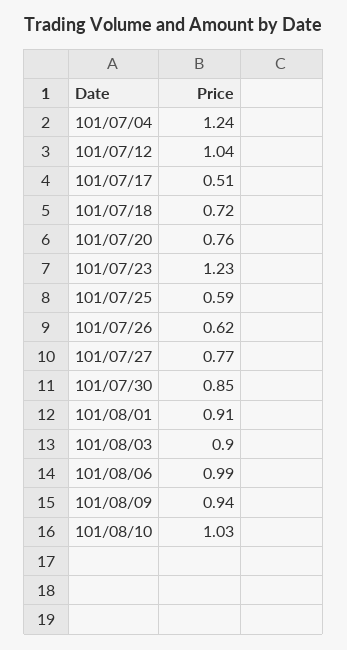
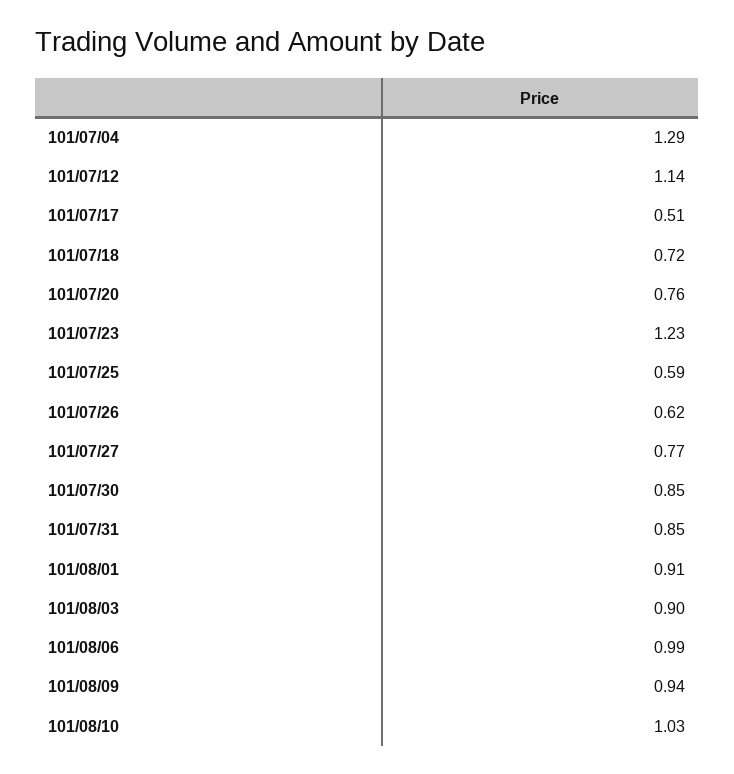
101/07/04: 1.24 -> 1.29
101/07/12: 1.04 -> 1.14
101/07/31: none -> 0.85

